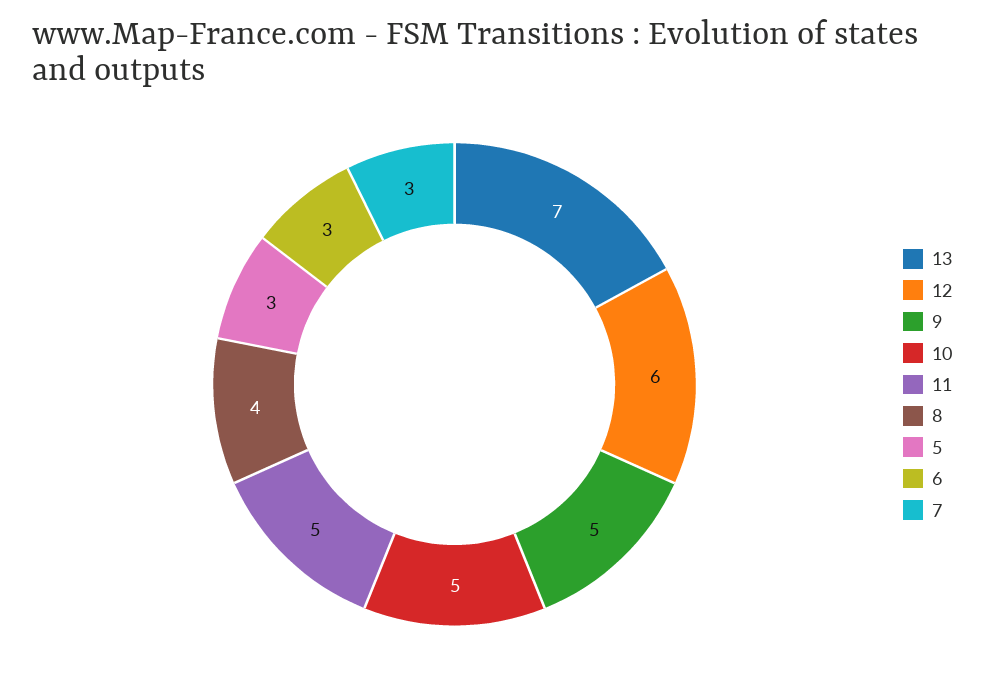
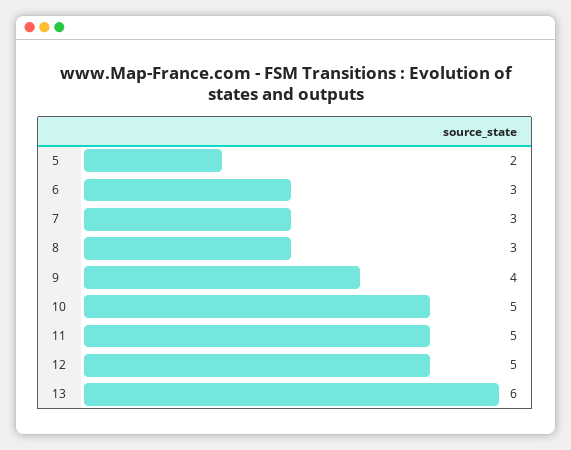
13: 7 -> 6
12: 6 -> 5
9: 5 -> 4
8: 4 -> 3
5: 3 -> 2

